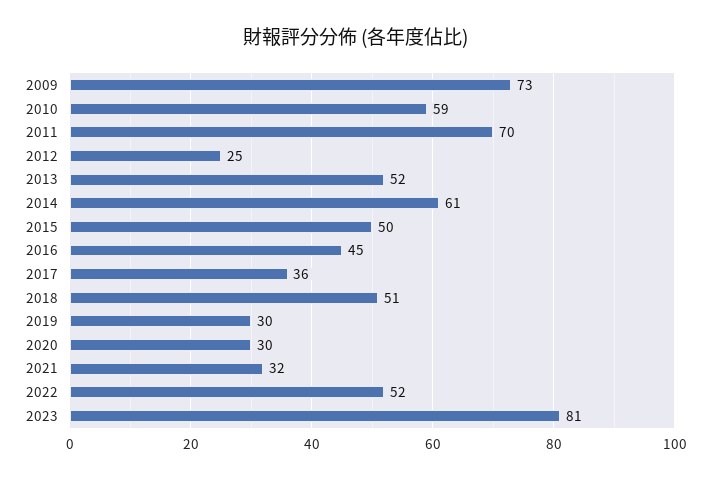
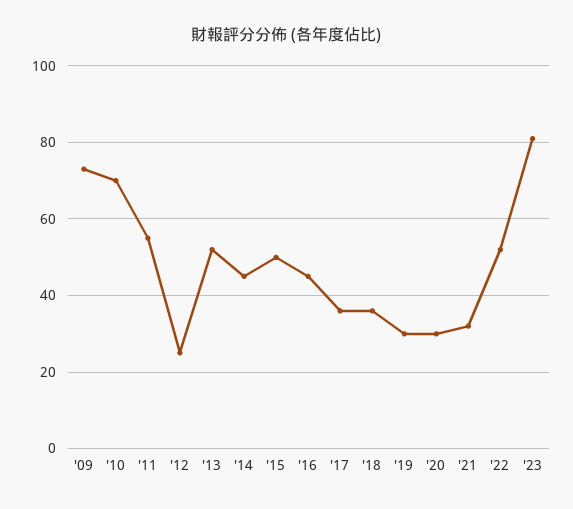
2010: 59 -> 70
2011: 70 -> 55
2014: 61 -> 45
2018: 51 -> 35

